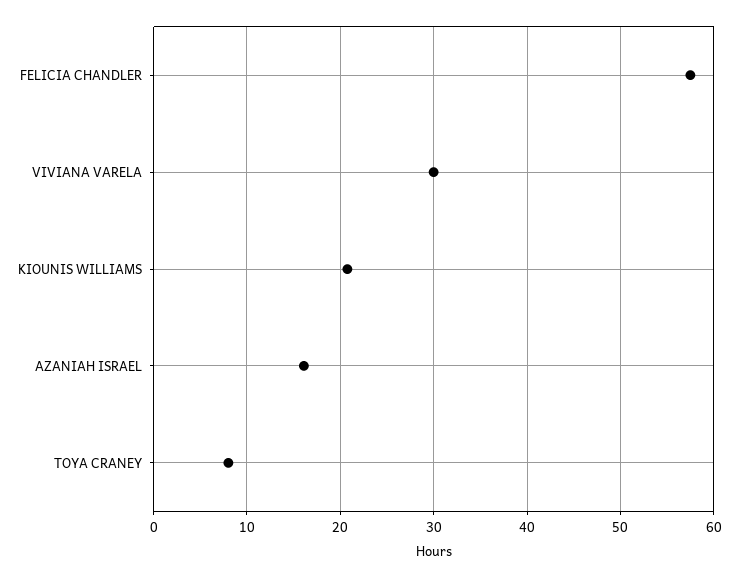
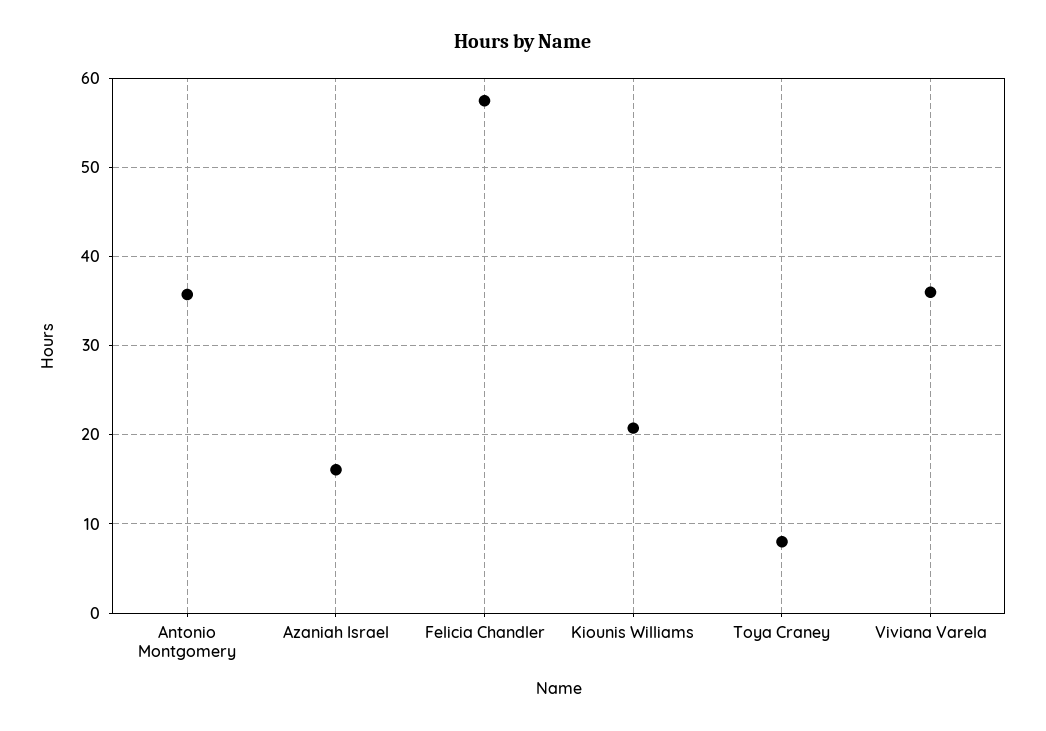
VIVIANA VARELA: 30 -> 36
Antonio Montgomery: none -> 36

